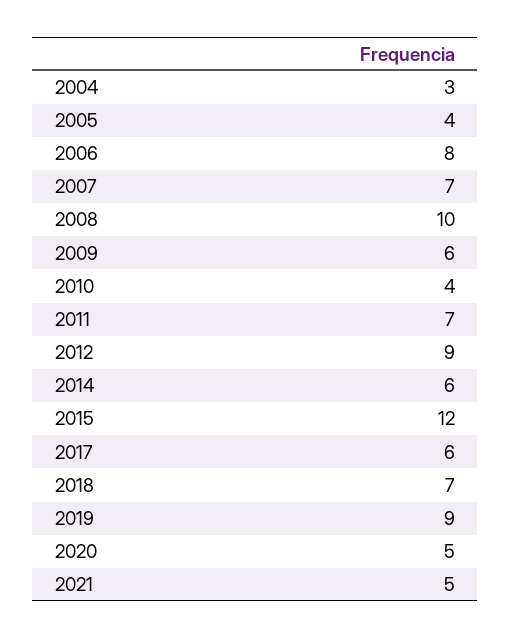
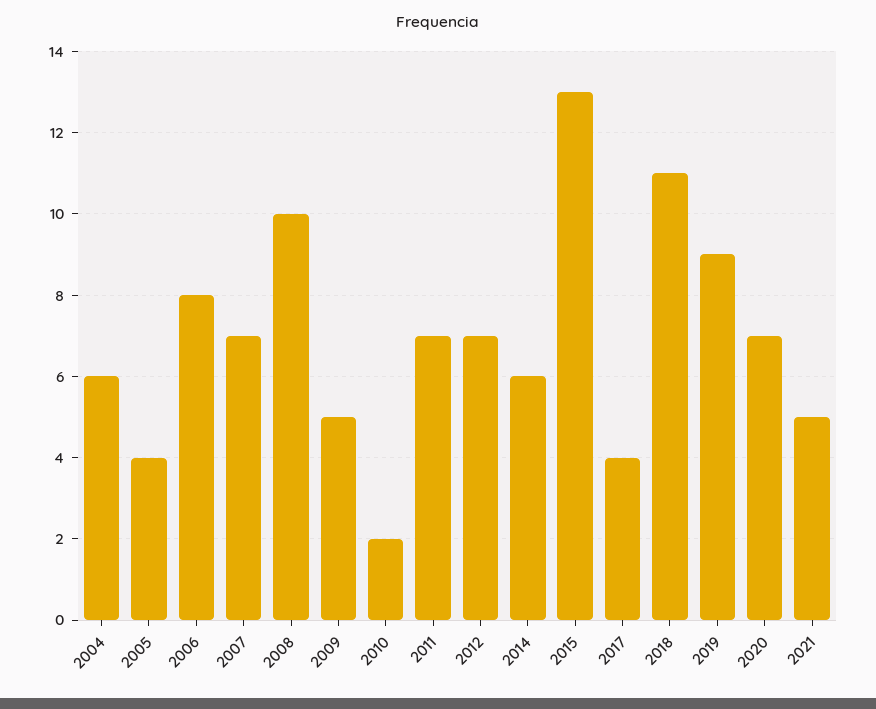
2004: 3 -> 6
2009: 6 -> 5
2010: 4 -> 2
2012: 9 -> 7
2015: 12 -> 13
2017: 6 -> 4
2018: 7 -> 11
2020: 5 -> 7

